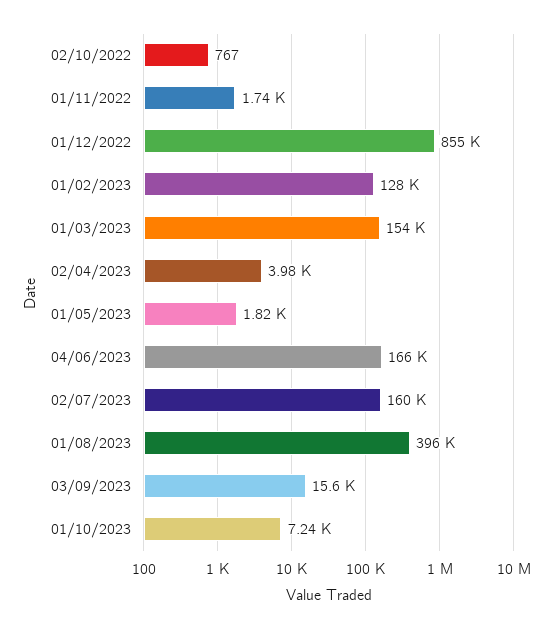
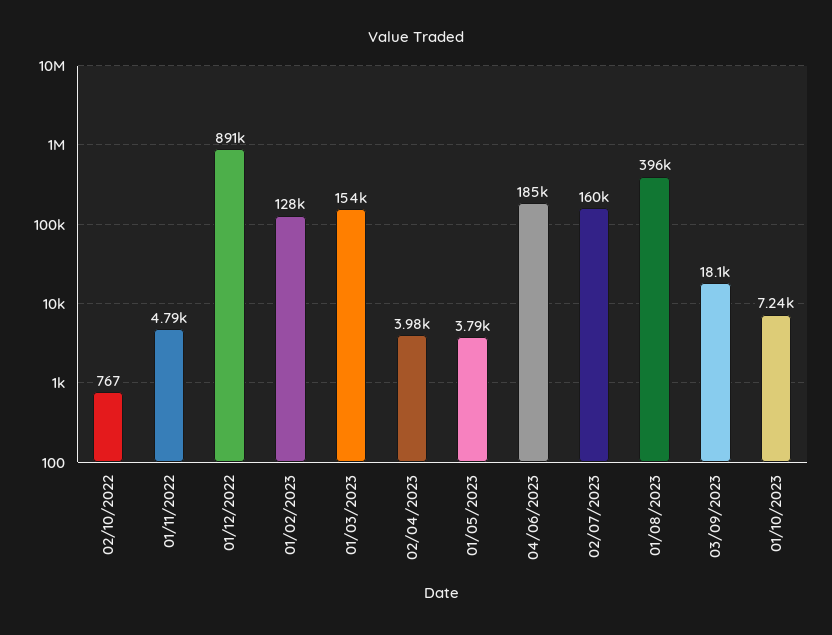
01/11/2022: 1740 -> 4790
01/12/2022: 855000 -> 891000
01/05/2023: 1820 -> 3790
04/06/2023: 166000 -> 185000
03/09/2023: 15600 -> 18100

